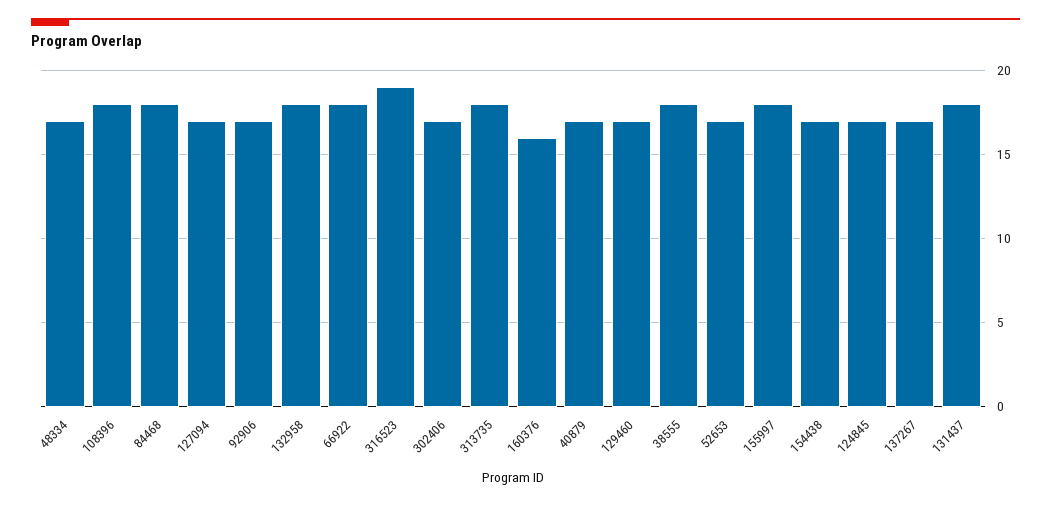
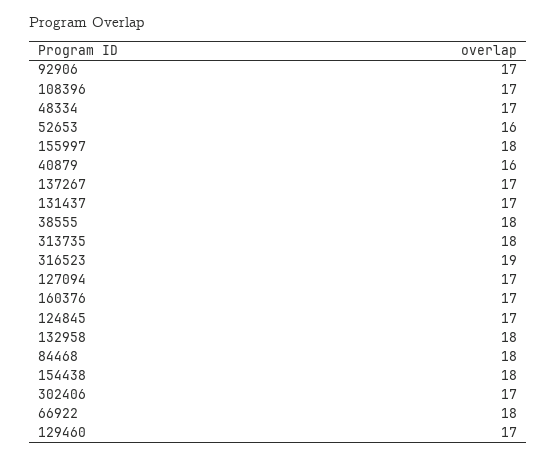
108396: 18 -> 17
160376: 16 -> 17
40879: 17 -> 16
52653: 17 -> 16
154438: 17 -> 18
131437: 18 -> 17

